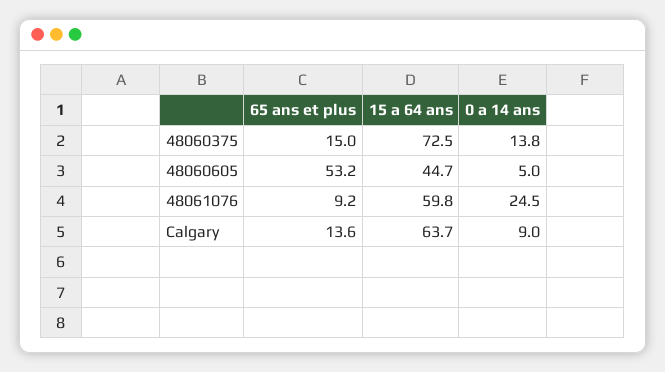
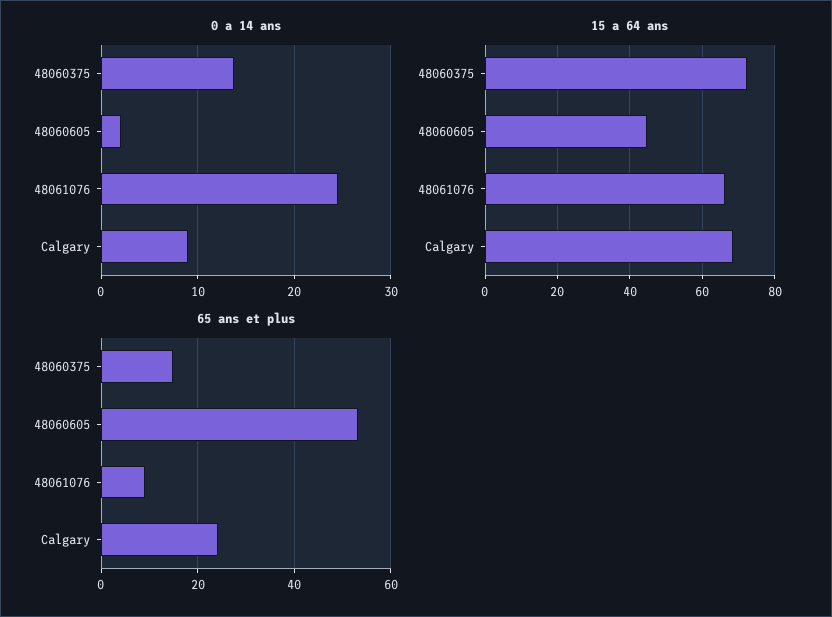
0 a 14 ans, 48060605: 5 -> 2
15 a 64 ans, 48061076: 59.8 -> 66
65 ans et plus, Calgary: 13.6 -> 24
15 a 64 ans, Calgary: 63.7 -> 68

